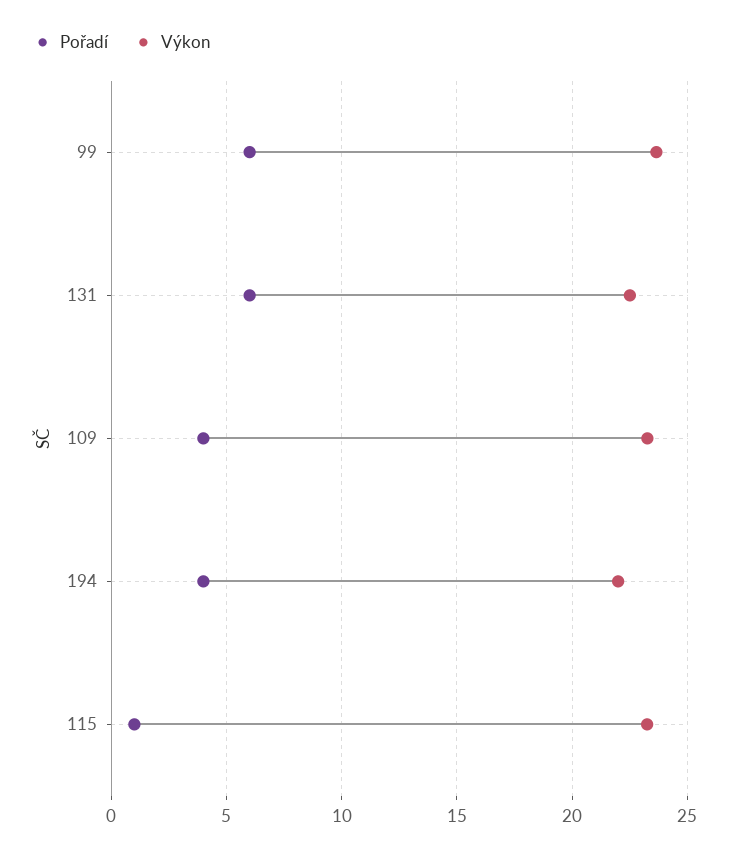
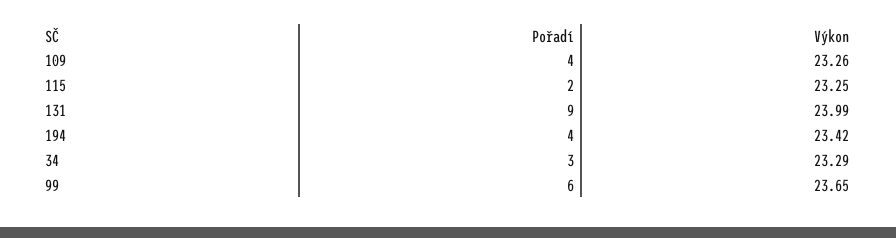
Pořadí, 131: 6 -> 9
Výkon, 131: 22.5 -> 23.99
Výkon, 194: 22 -> 23.42
Pořadí, 115: 1 -> 2
Pořadí, 34: none -> 3
Výkon, 34: none -> 23.29

